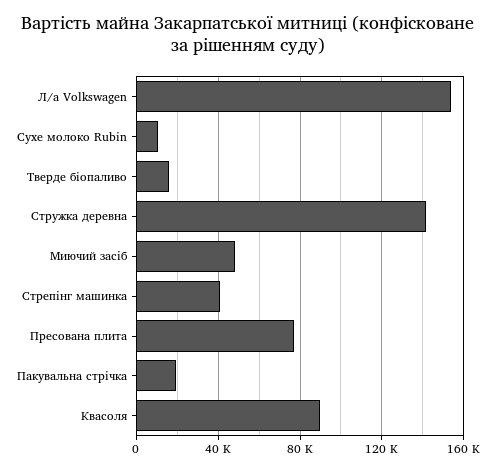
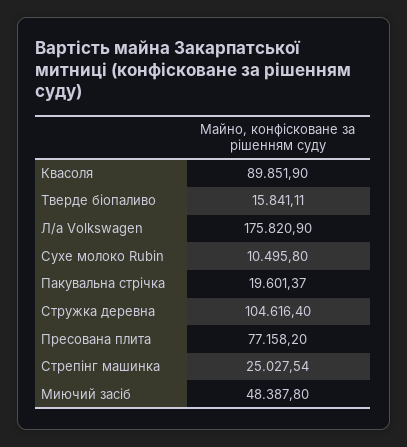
Л/а Volkswagen: 155000 -> 175820.9
Стружка деревна: 140000 -> 104616.4
Стрепінг машинка: 40000 -> 25027.54

